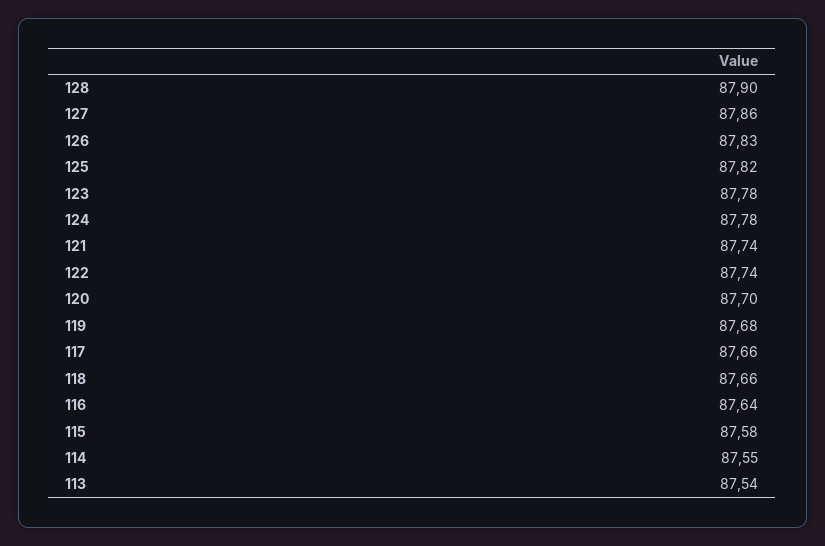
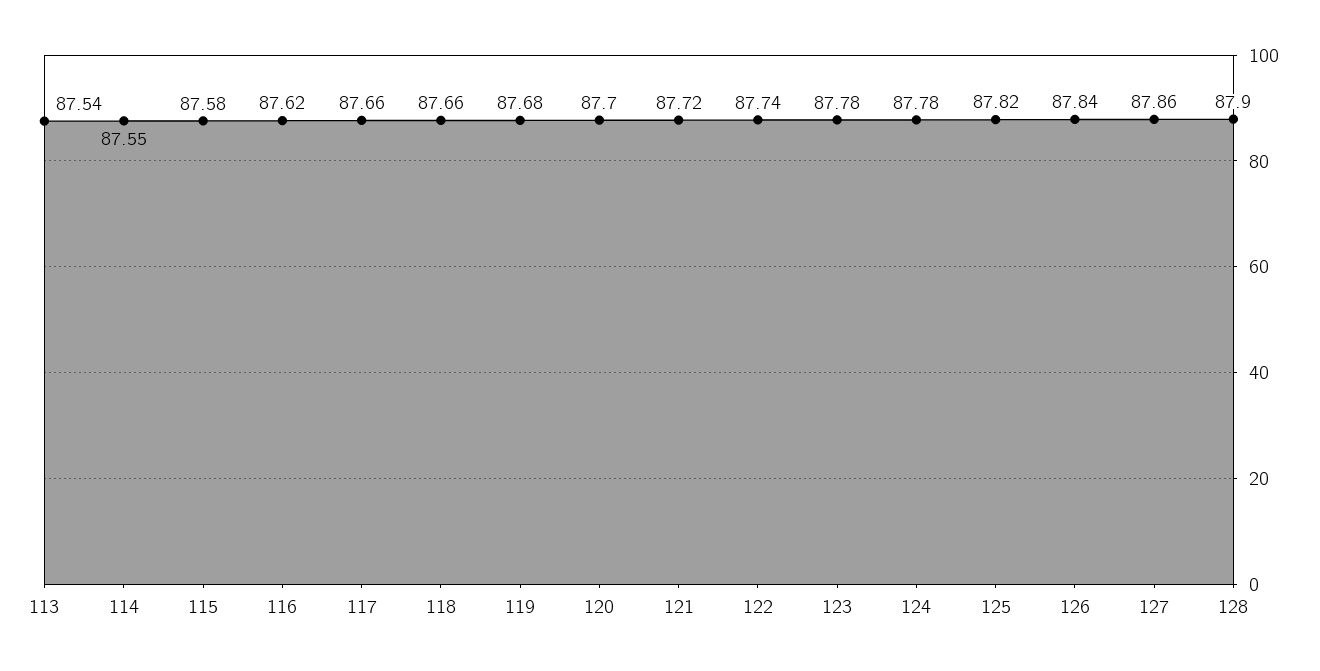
126: 87.83 -> 87.84
121: 87.74 -> 87.72
116: 87.64 -> 87.62

